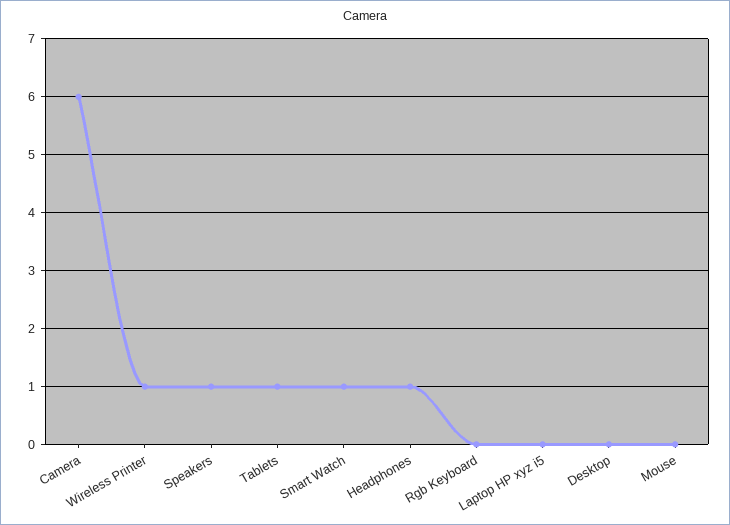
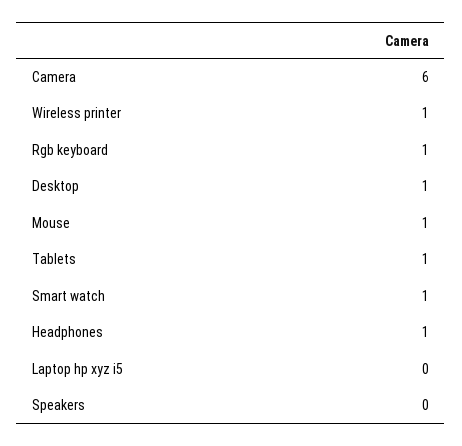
Speakers: 1 -> 0
Rgb Keyboard: 0 -> 1
Desktop: 0 -> 1
Mouse: 0 -> 1

